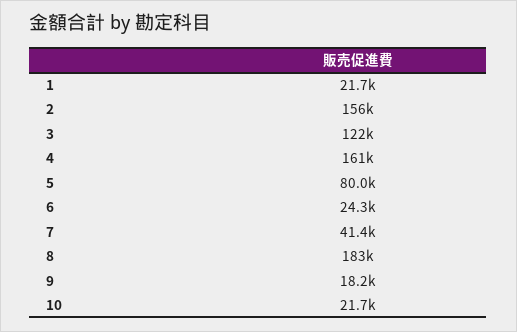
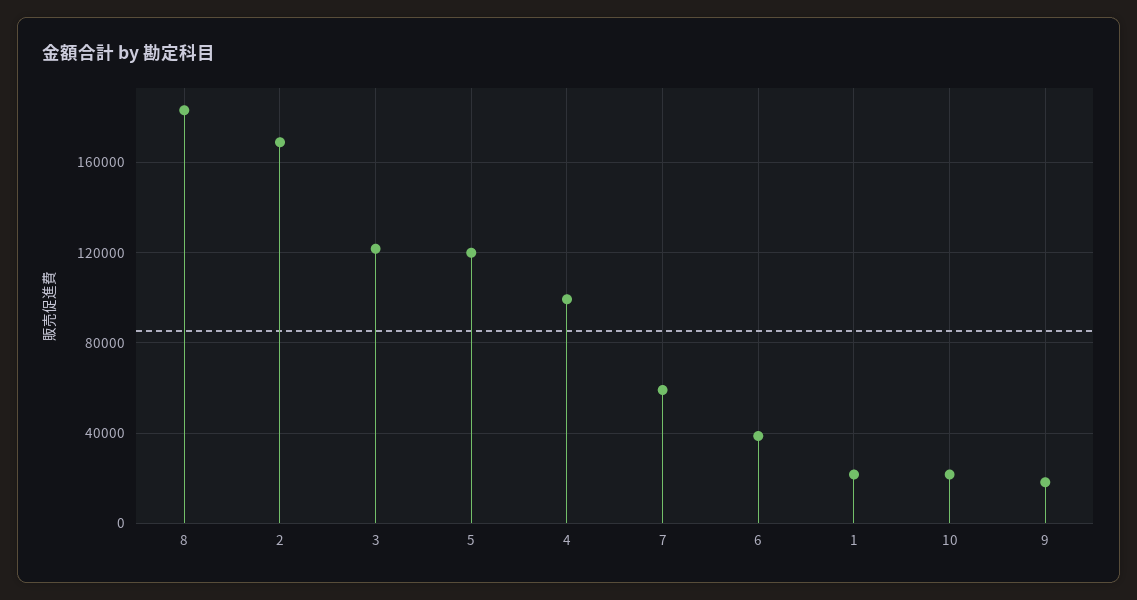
2: 156000 -> 170000
4: 161000 -> 100000
5: 80000 -> 120000
6: 24300 -> 40000
7: 41400 -> 60000

